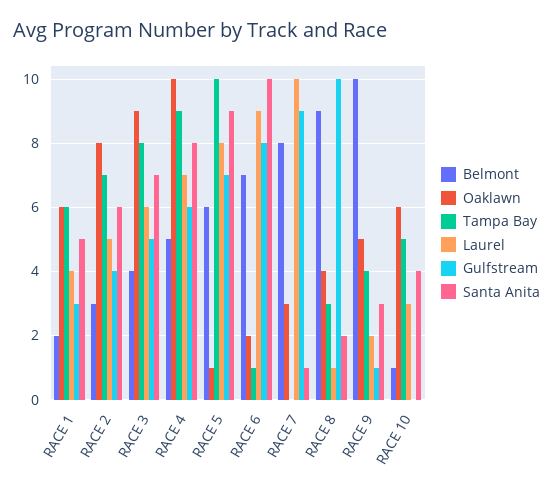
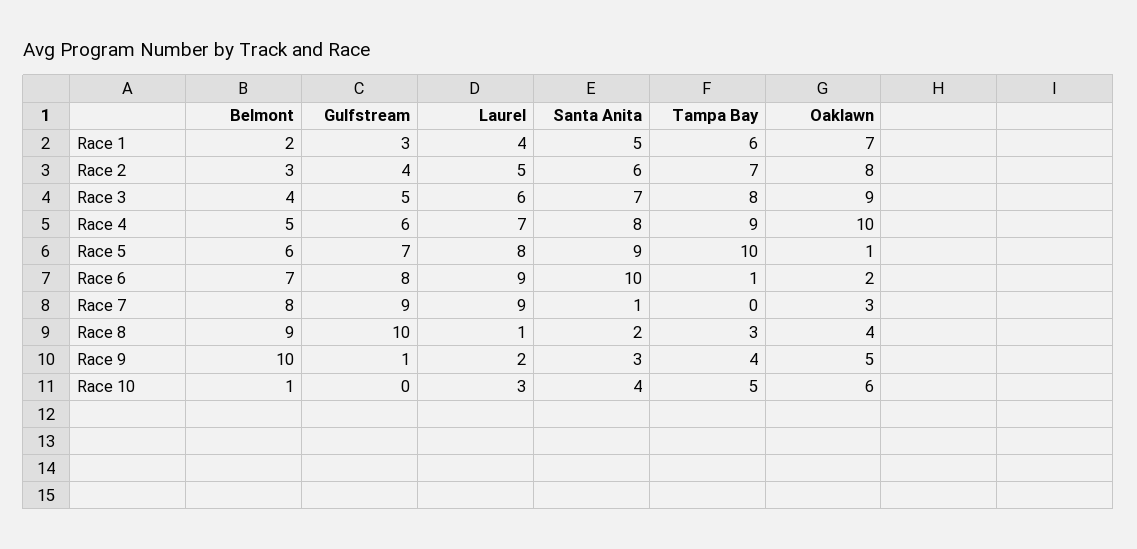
Oaklawn, RACE 1: 6 -> 7
Laurel, RACE 7: 10 -> 9

